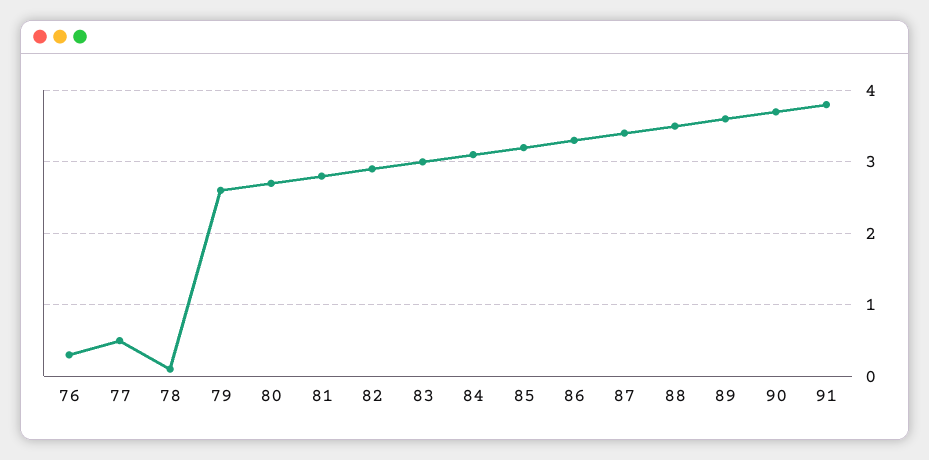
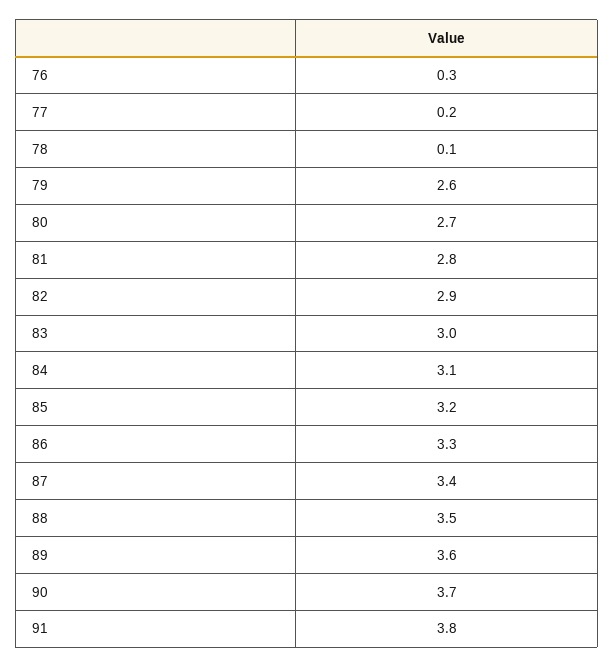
77: 0.5 -> 0.2

